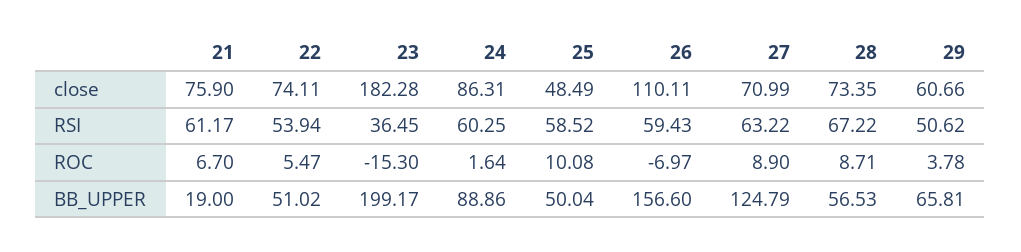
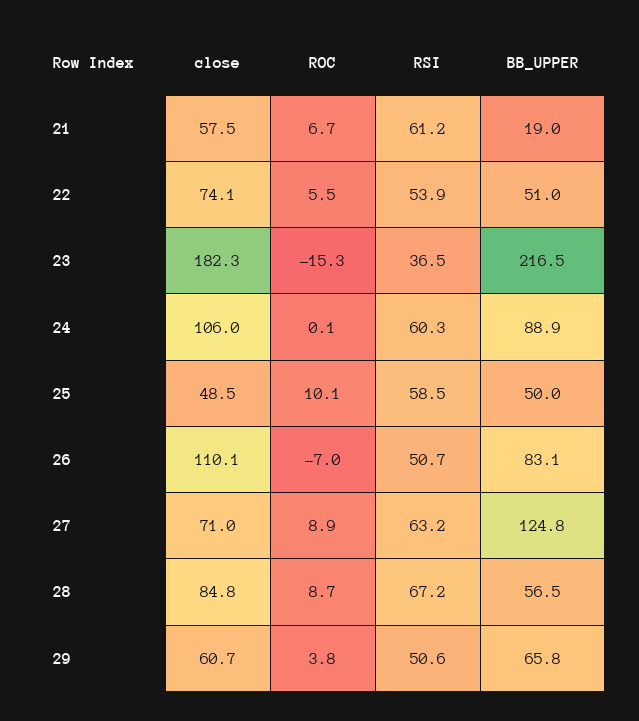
21, close: 75.9 -> 57.5
24, close: 86.31 -> 106
28, close: 73.35 -> 84.8
26, RSI: 59.43 -> 50.7
24, ROC: 1.64 -> 0.1
23, BB_UPPER: 199.17 -> 216.5
26, BB_UPPER: 156.6 -> 83.1

